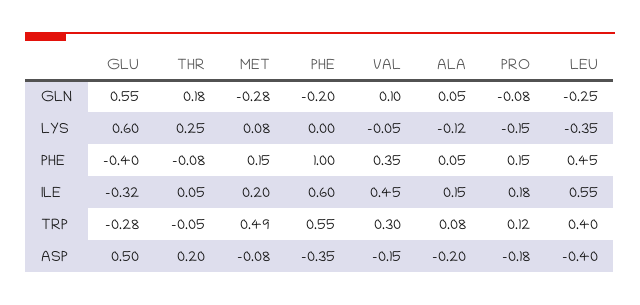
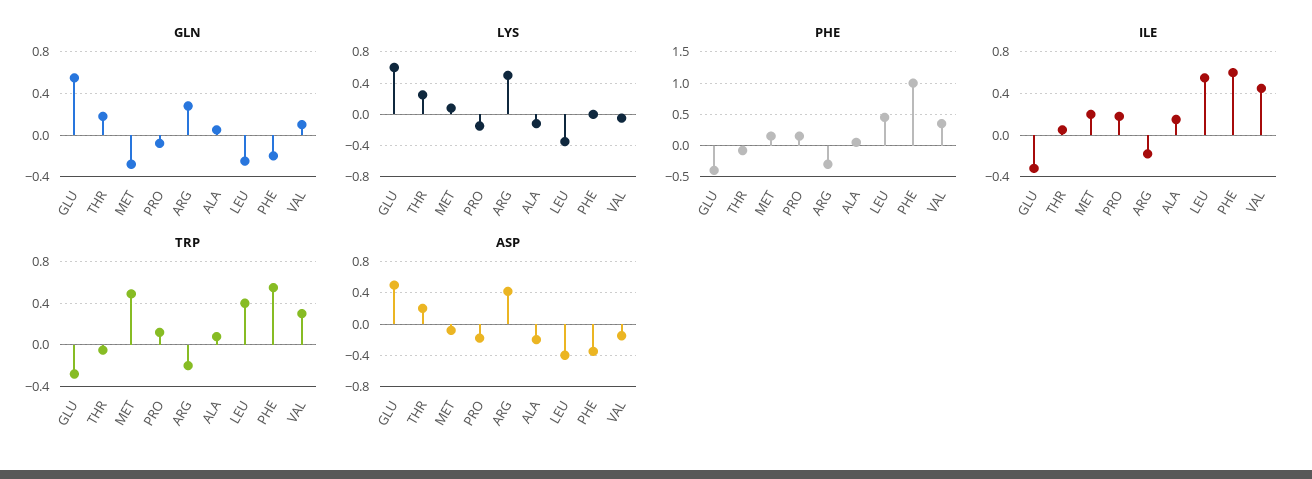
GLN, ARG: none -> 0.3
LYS, ARG: none -> 0.5
PHE, ARG: none -> -0.3
ILE, ARG: none -> -0.2
TRP, ARG: none -> -0.2
ASP, ARG: none -> 0.4

